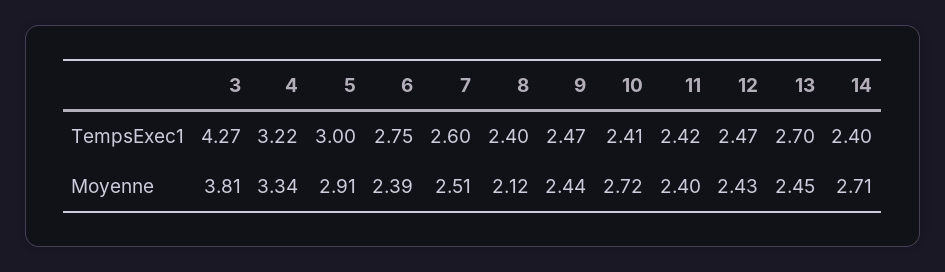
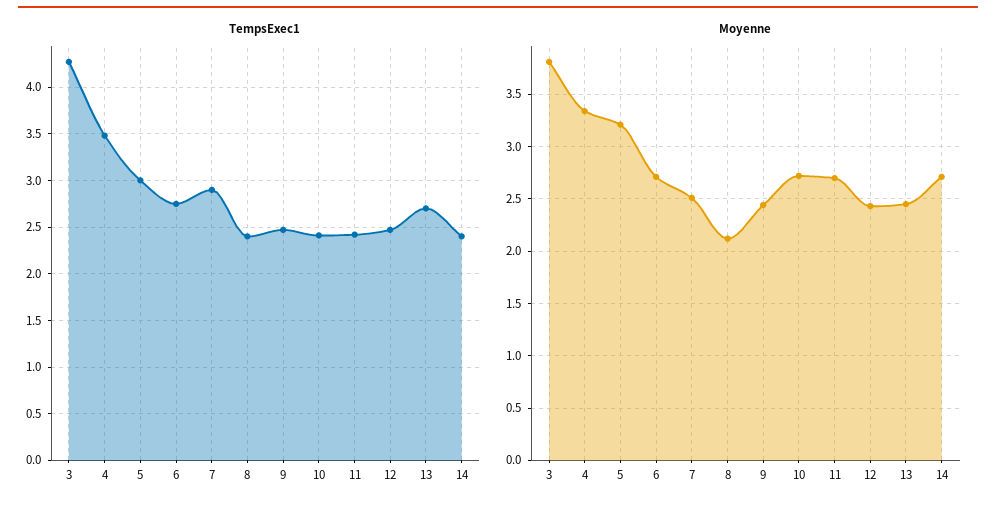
TempsExec1, 4: 3.22 -> 3.5
TempsExec1, 7: 2.6 -> 2.9
Moyenne, 5: 2.91 -> 3.2
Moyenne, 6: 2.39 -> 2.7
Moyenne, 11: 2.4 -> 2.7

